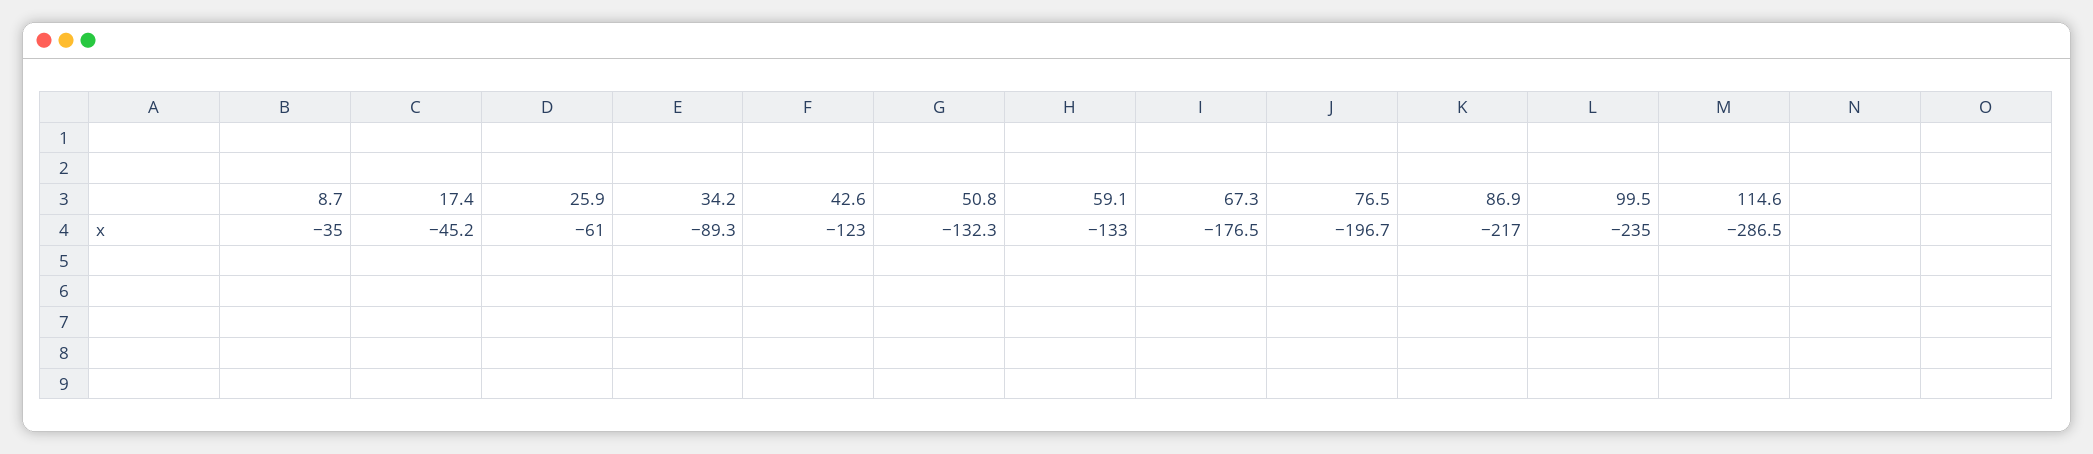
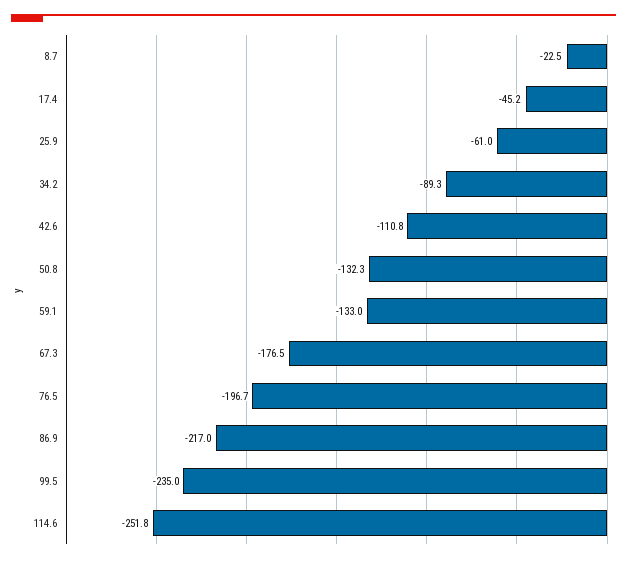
8.7: -35 -> -22.5
42.6: -123 -> -110.8
114.6: -286.5 -> -251.8

